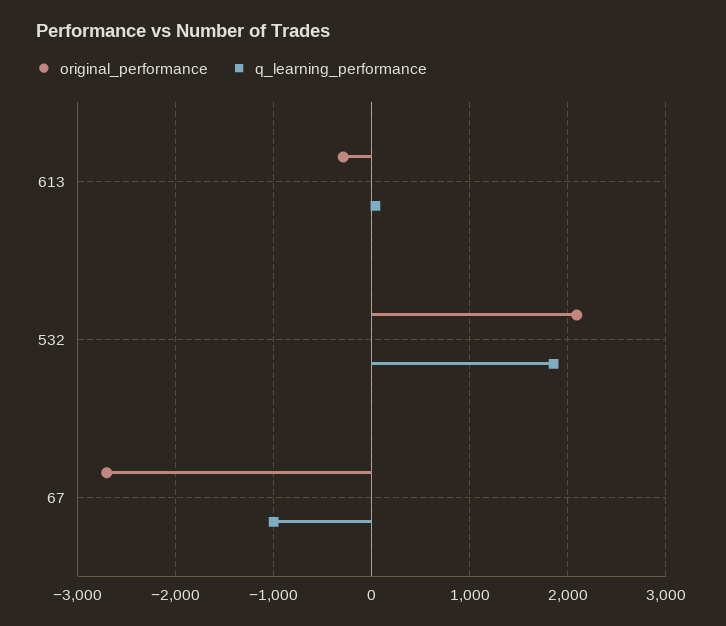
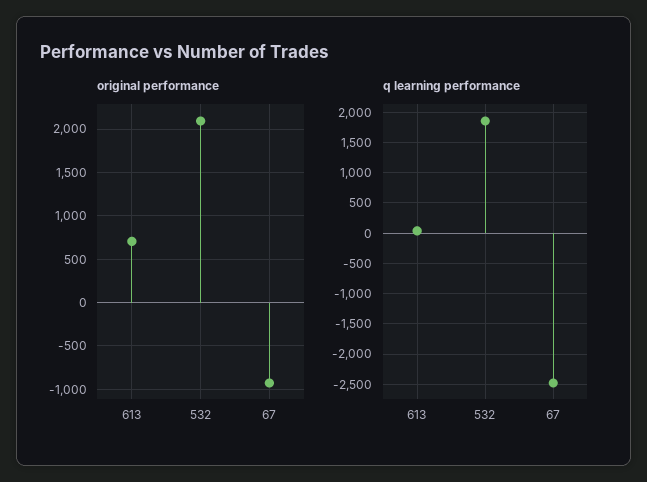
original_performance, 613: -300 -> 700
original_performance, 67: -2700 -> -900
q_learning_performance, 67: -1000 -> -2500

